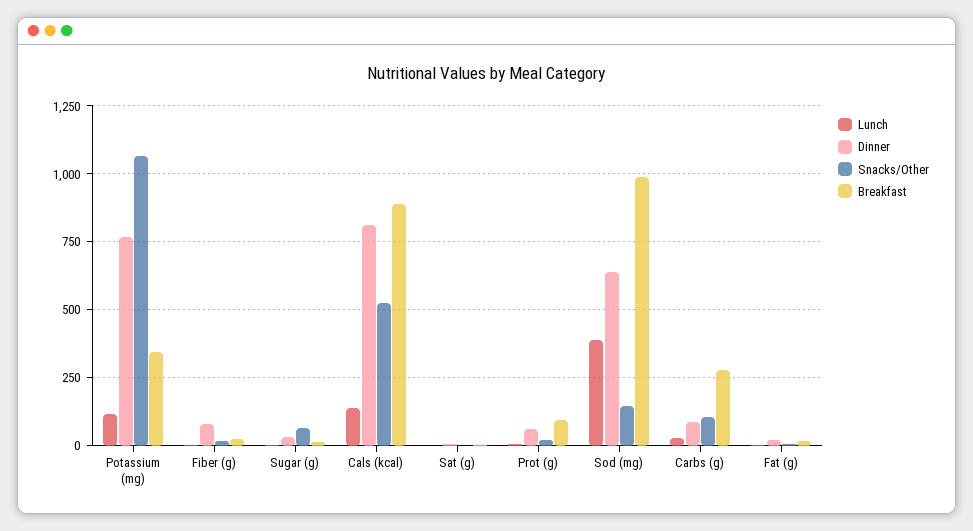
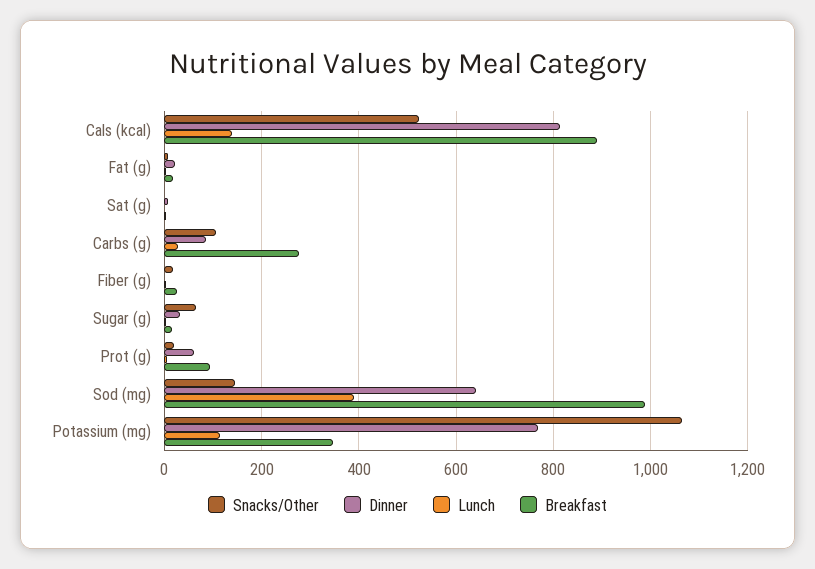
Dinner, Fiber (g): 75 -> 0

